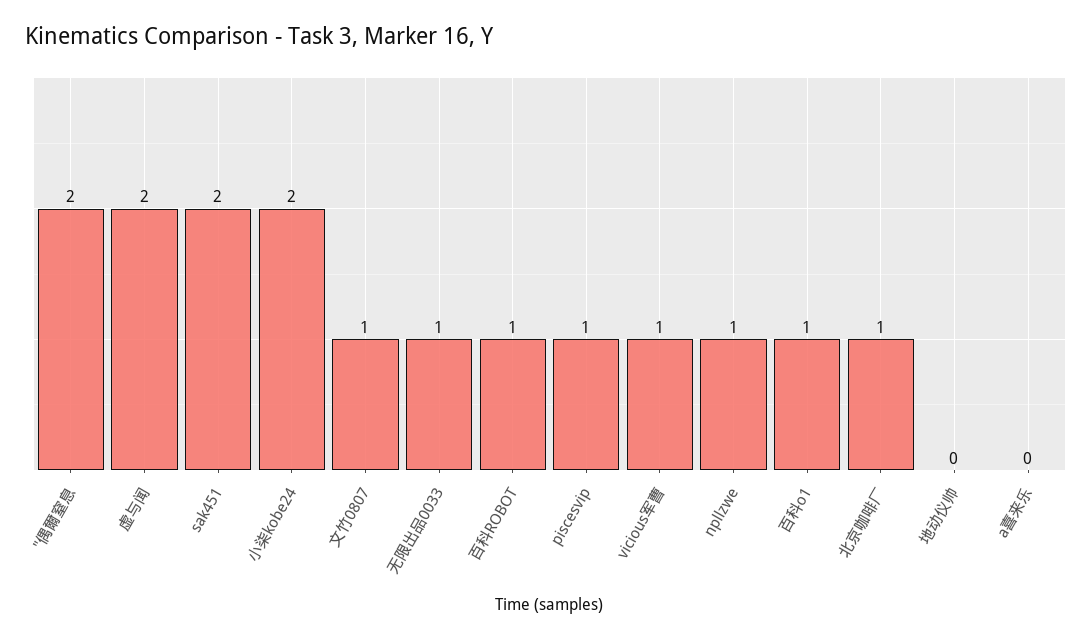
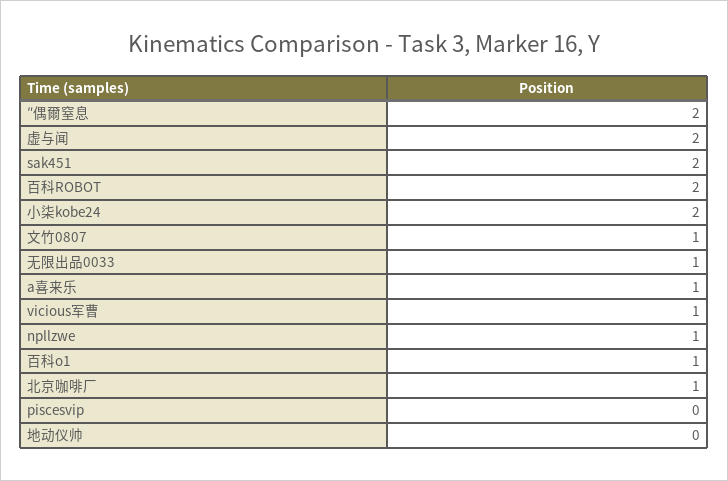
百科ROBOT: 1 -> 2
piscesvip: 1 -> 0
a喜来乐: 0 -> 1

